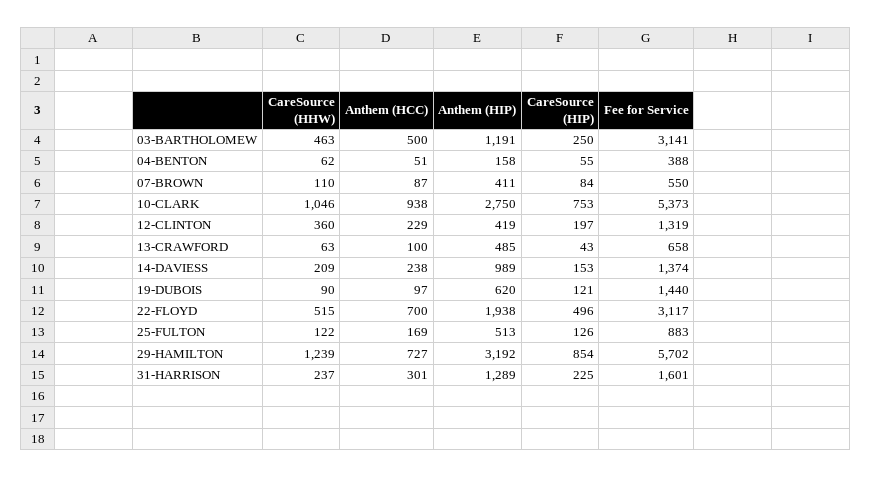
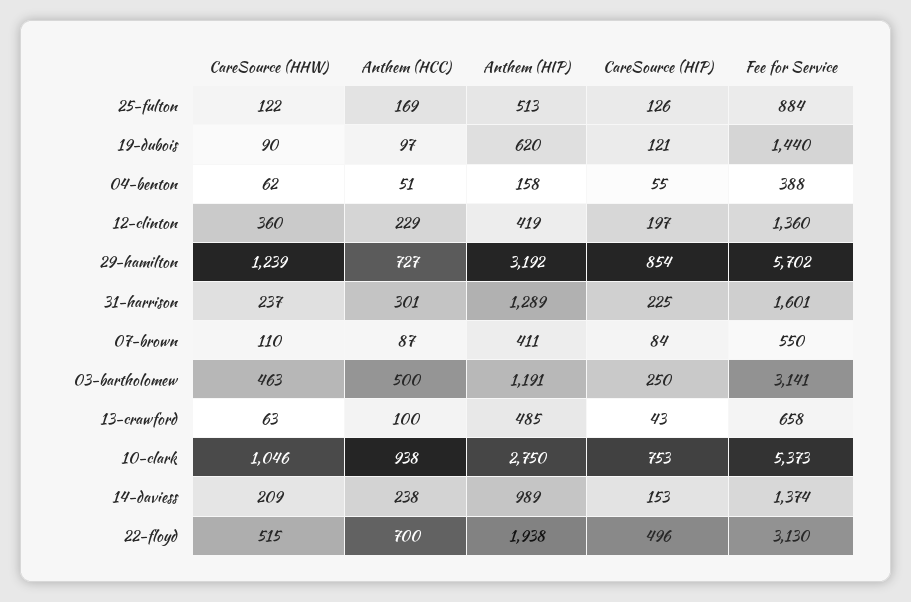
Fee for Service, 12-CLINTON: 1319 -> 1360
Fee for Service, 22-FLOYD: 3117 -> 3130
Fee for Service, 25-FULTON: 883 -> 884

